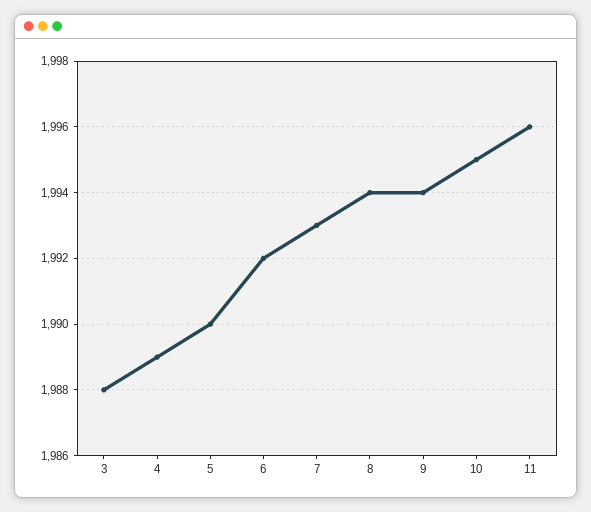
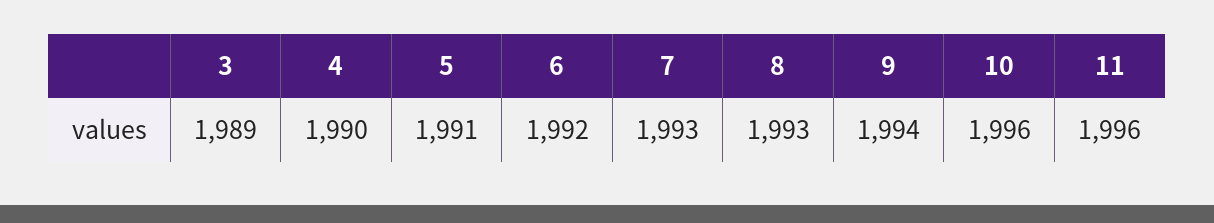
3: 1988 -> 1989
4: 1989 -> 1990
5: 1990 -> 1991
8: 1994 -> 1993
10: 1995 -> 1996

